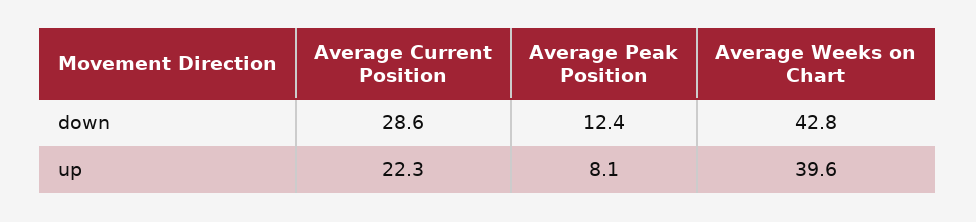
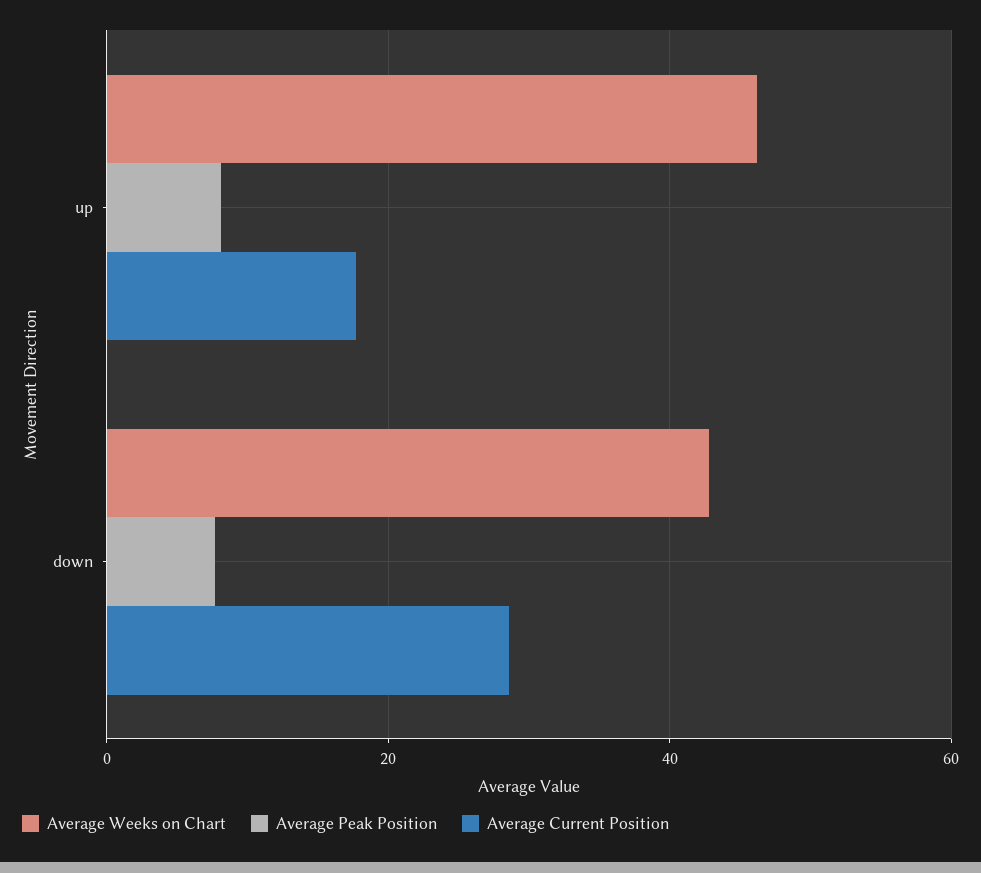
Average Peak Position, down: 12.4 -> 8
Average Current Position, up: 22.3 -> 18
Average Weeks on Chart, up: 39.6 -> 46

